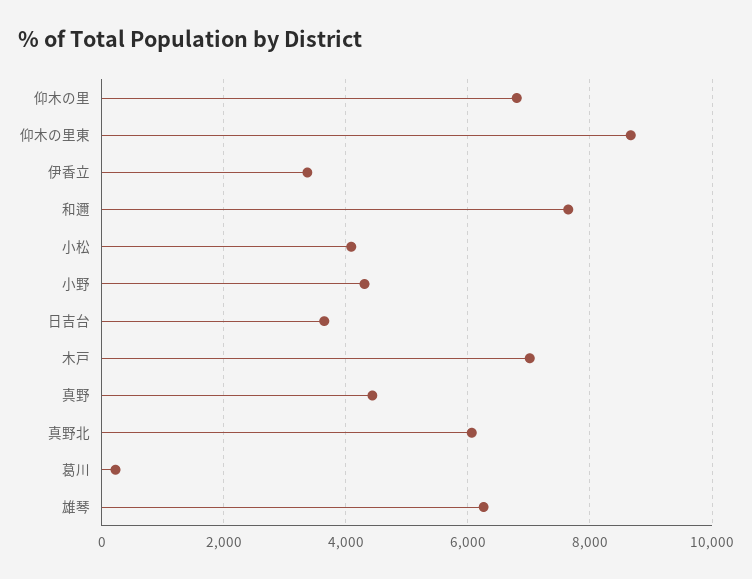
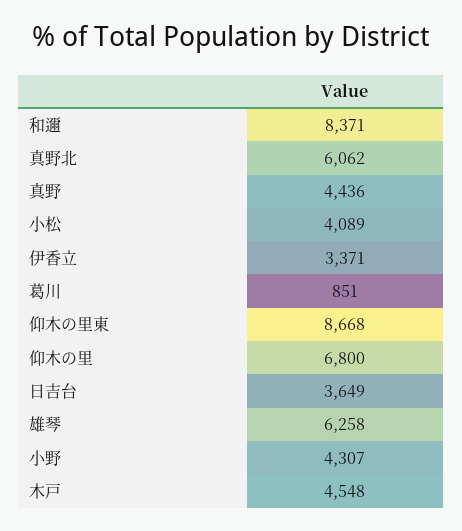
和邇: 7600 -> 8371
木戸: 7000 -> 4548
葛川: 200 -> 851

